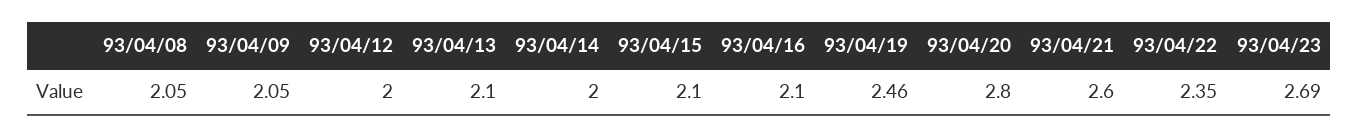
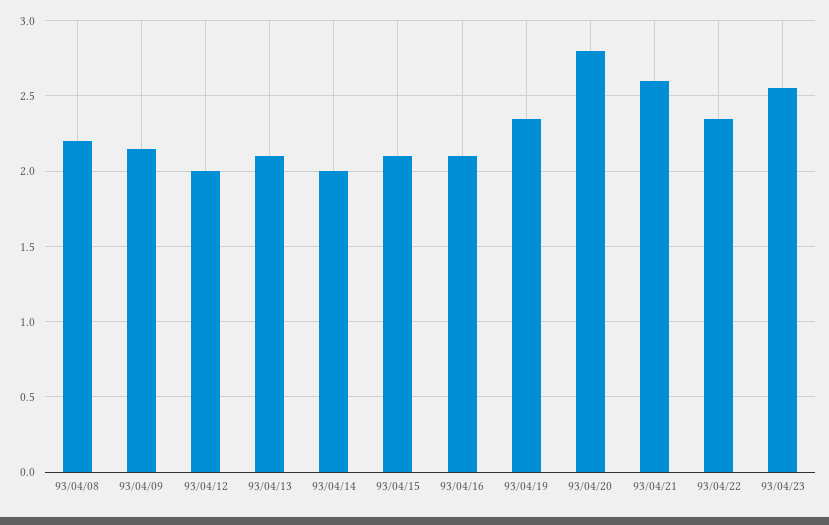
93/04/08: 2.05 -> 2.2
93/04/09: 2.05 -> 2.15
93/04/19: 2.46 -> 2.35
93/04/23: 2.69 -> 2.55

